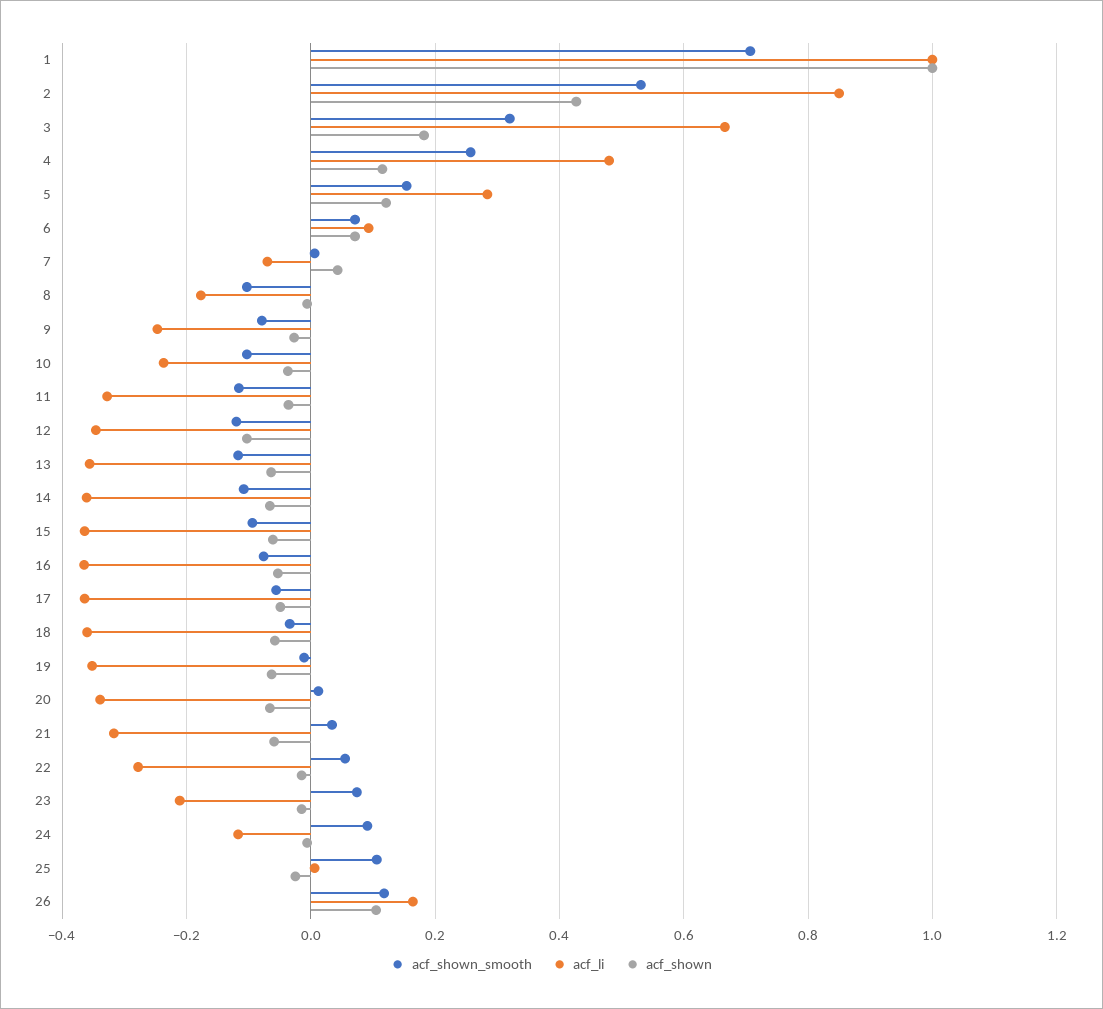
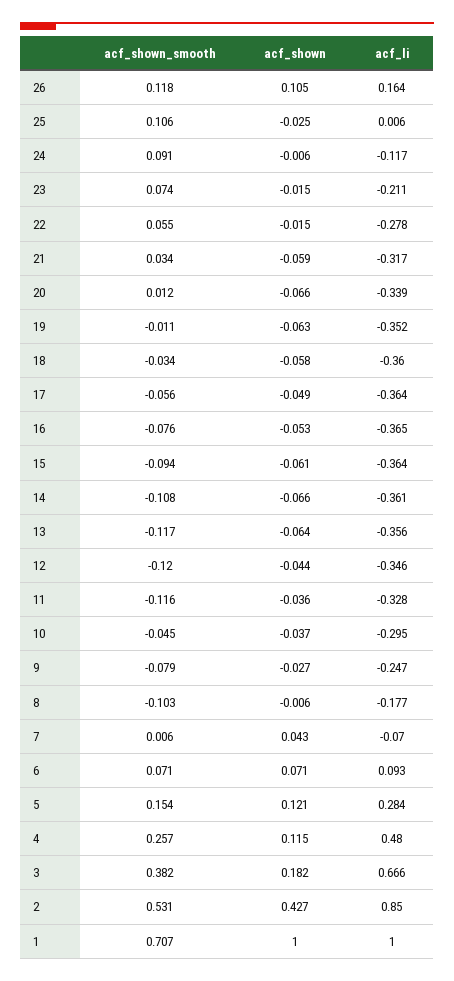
acf_shown_smooth, 3: 0.32 -> 0.382
acf_shown_smooth, 10: -0.1 -> -0.045
acf_li, 10: -0.24 -> -0.295
acf_shown, 12: -0.1 -> -0.044

